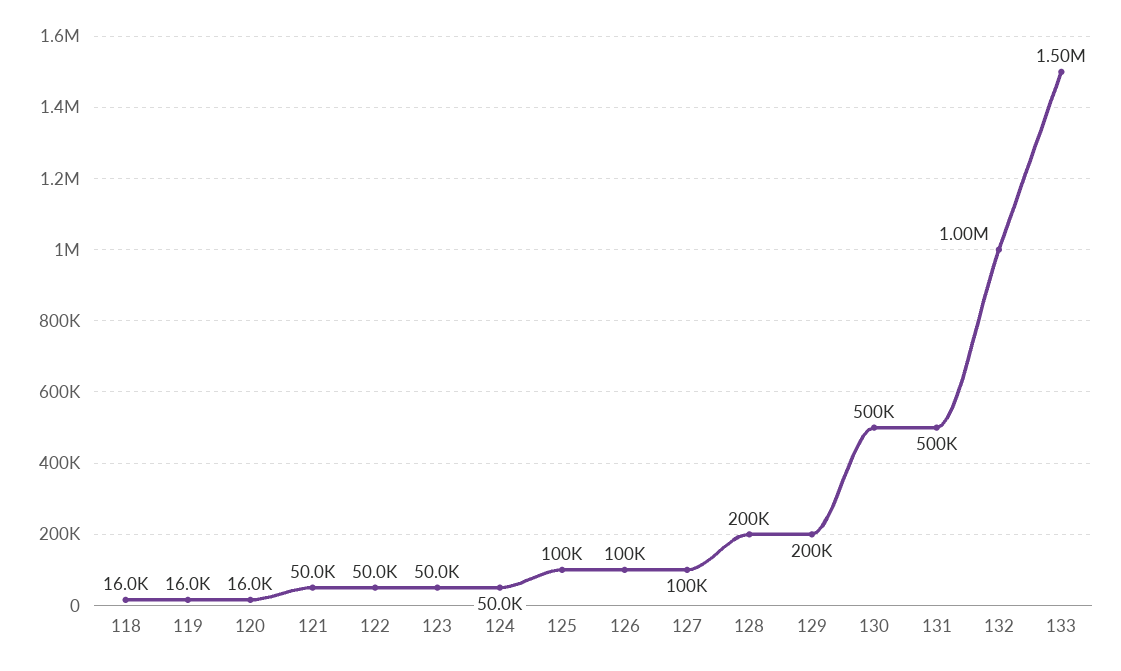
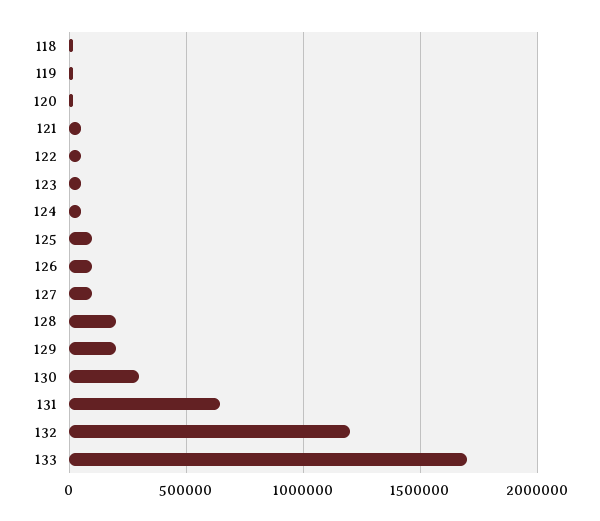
130: 500000 -> 300000
131: 500000 -> 650000
132: 1000000 -> 1200000
133: 1500000 -> 1700000

